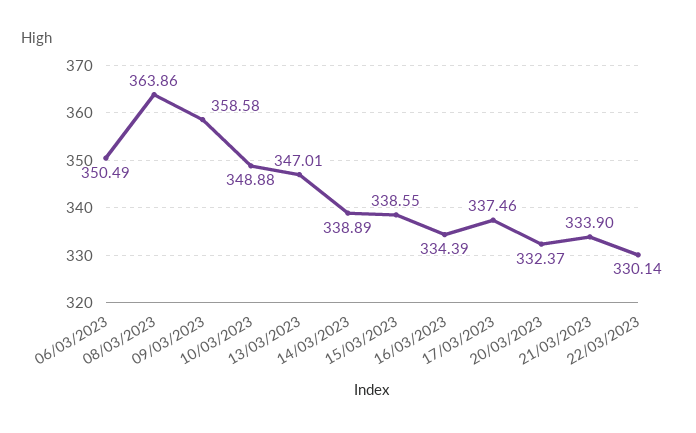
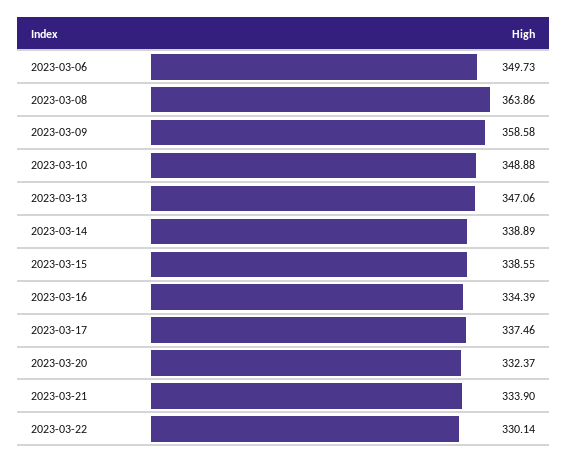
06/03/2023: 350.49 -> 349.73
13/03/2023: 347.01 -> 347.06

